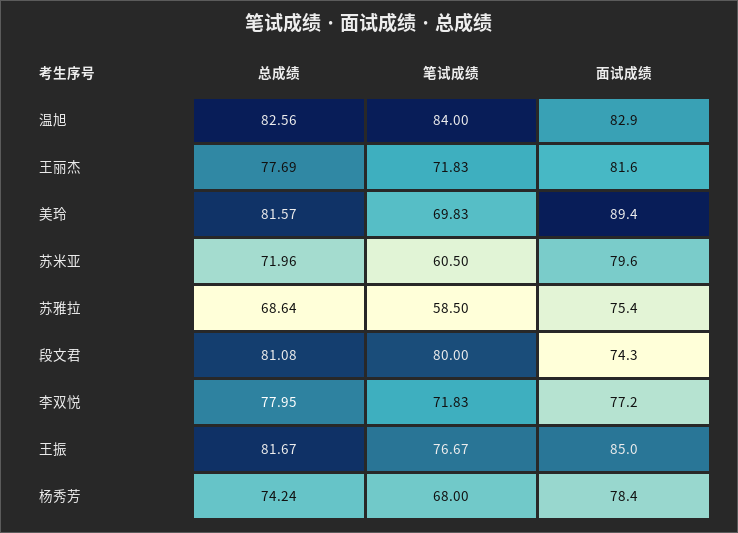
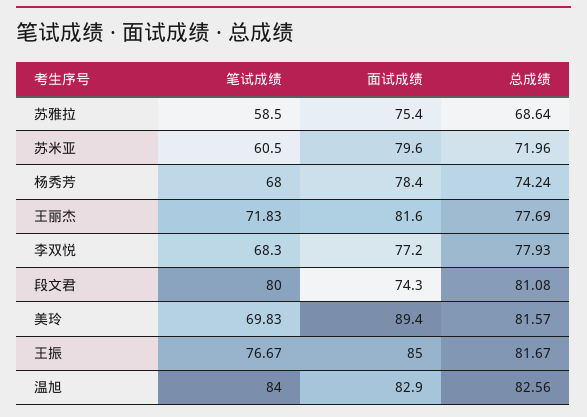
总成绩, 李双悦: 77.95 -> 77.93
笔试成绩, 李双悦: 71.83 -> 68.3

